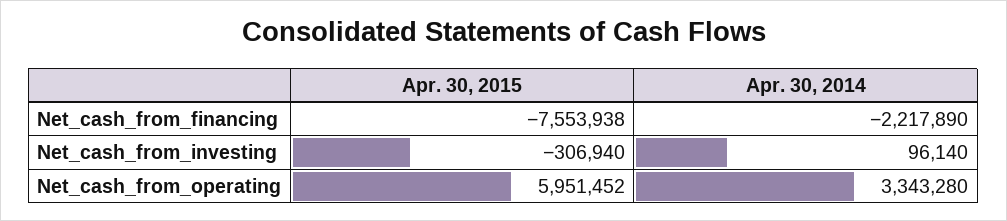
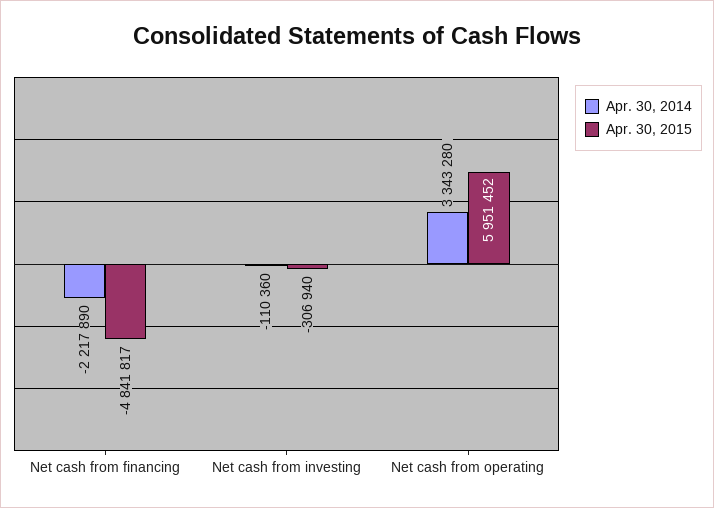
Apr. 30, 2015, Net_cash_from_financing: -7553938 -> -4841817
Apr. 30, 2014, Net_cash_from_investing: 96140 -> -110360

